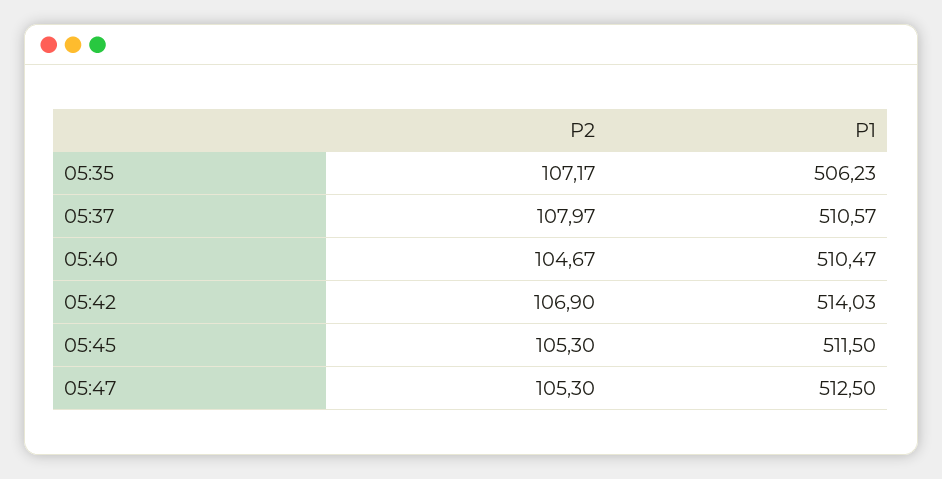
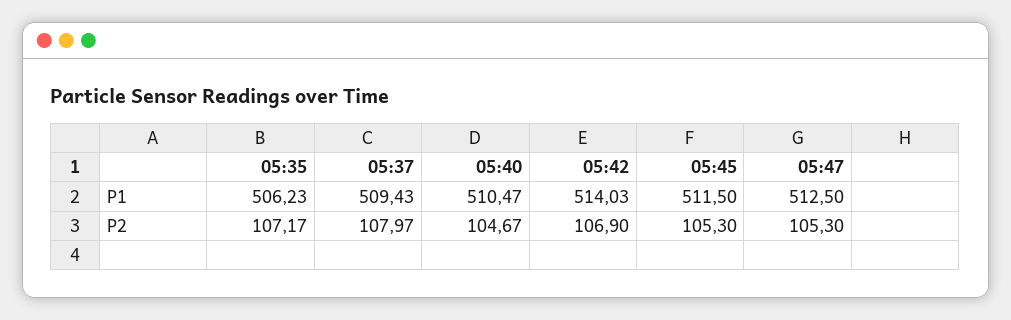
P1, 05:37: 510.57 -> 509.43

